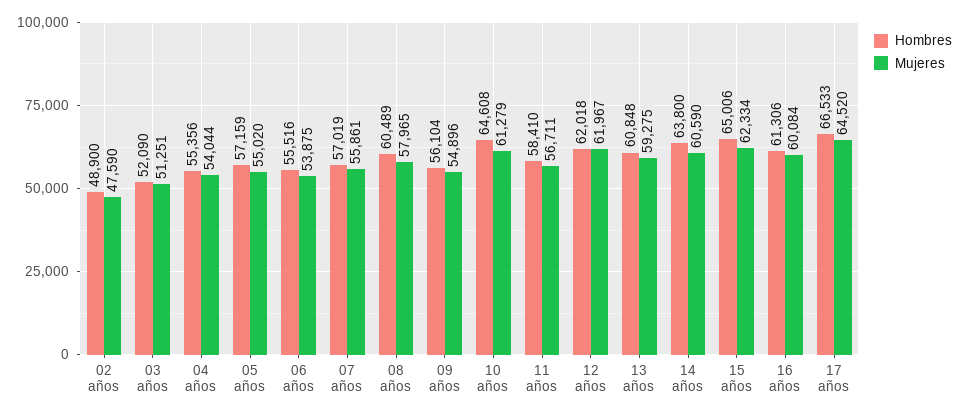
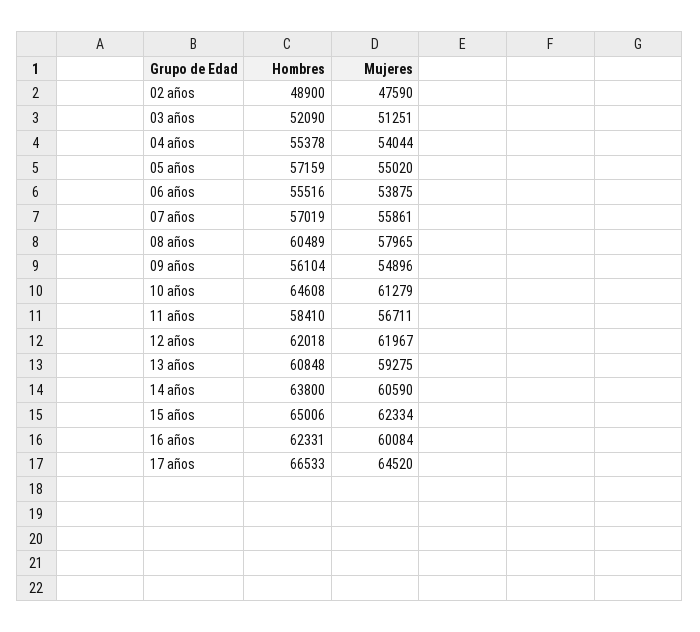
Hombres, 04 años: 55356 -> 55378
Hombres, 16 años: 61306 -> 62331

